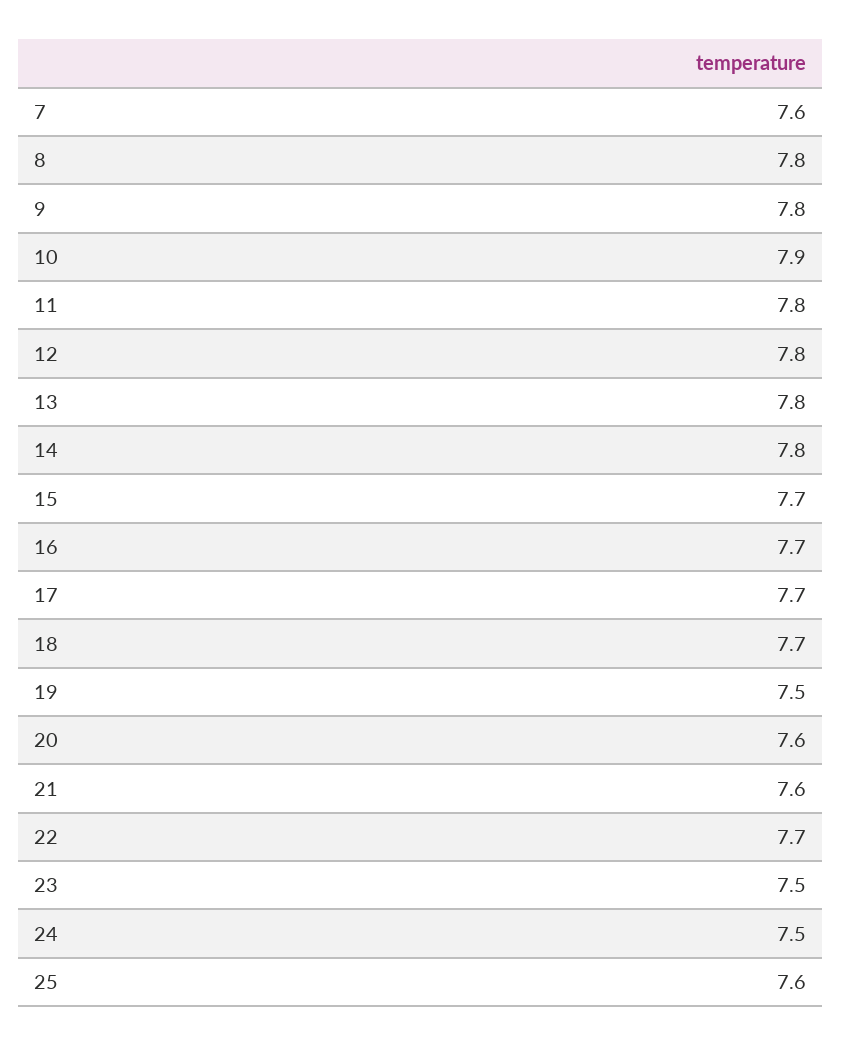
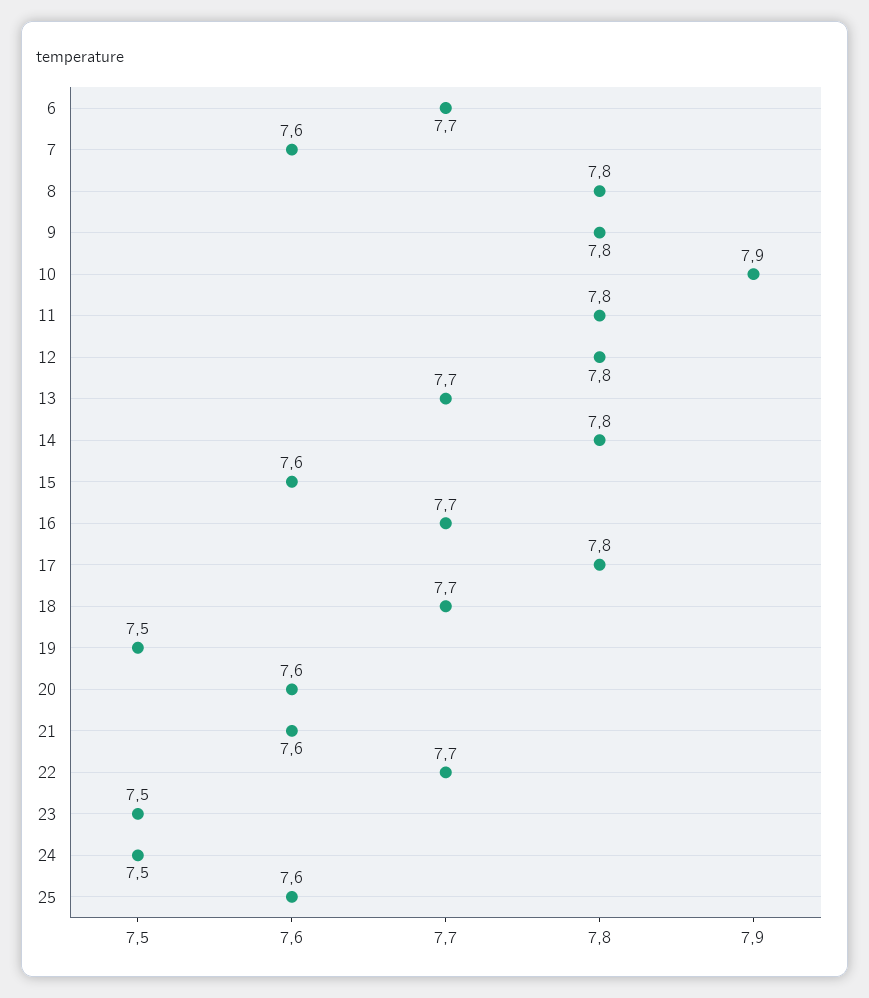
13: 7.8 -> 7.7
15: 7.7 -> 7.6
17: 7.7 -> 7.8
6: none -> 7.7

